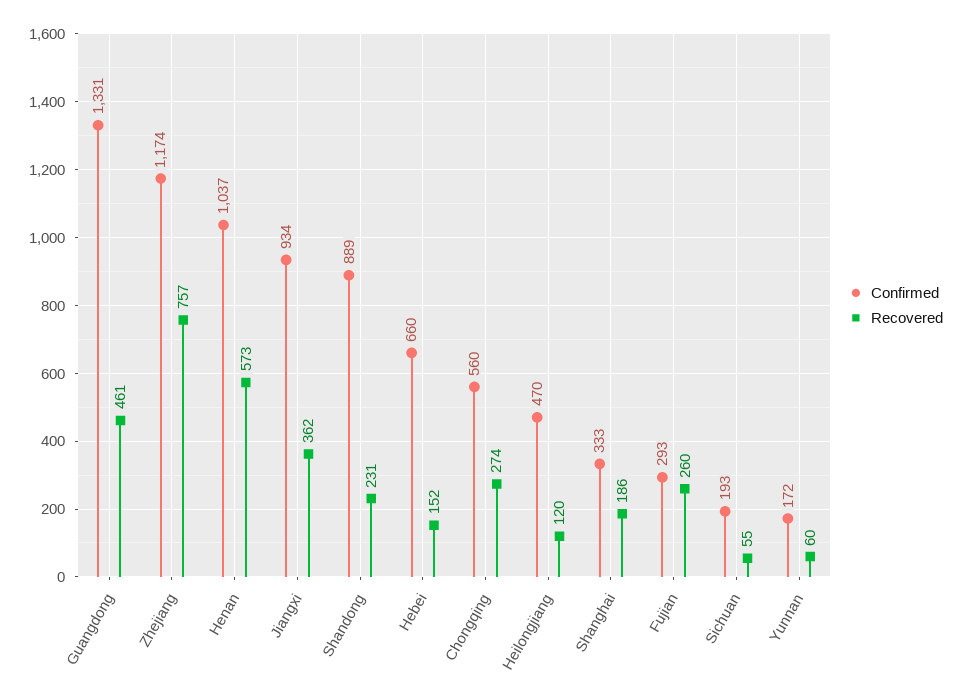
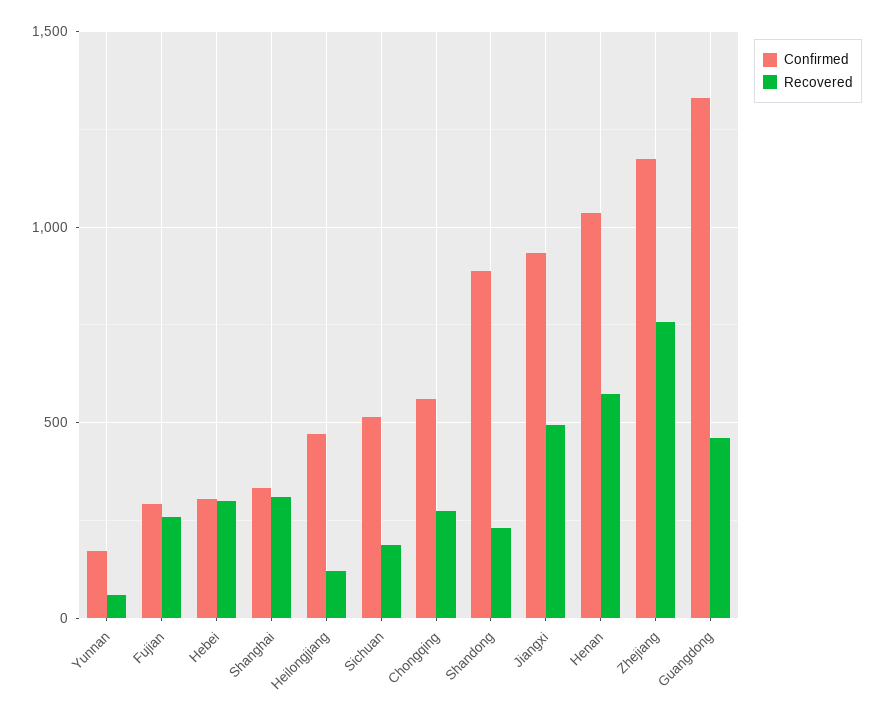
Recovered, Jiangxi: 362 -> 500
Confirmed, Hebei: 660 -> 300
Recovered, Hebei: 152 -> 300
Recovered, Shanghai: 186 -> 300
Confirmed, Sichuan: 193 -> 500
Recovered, Sichuan: 55 -> 200

